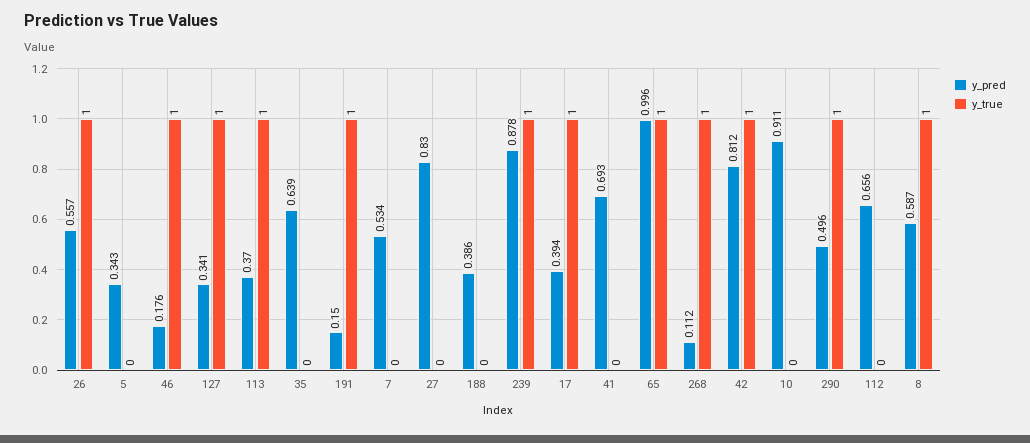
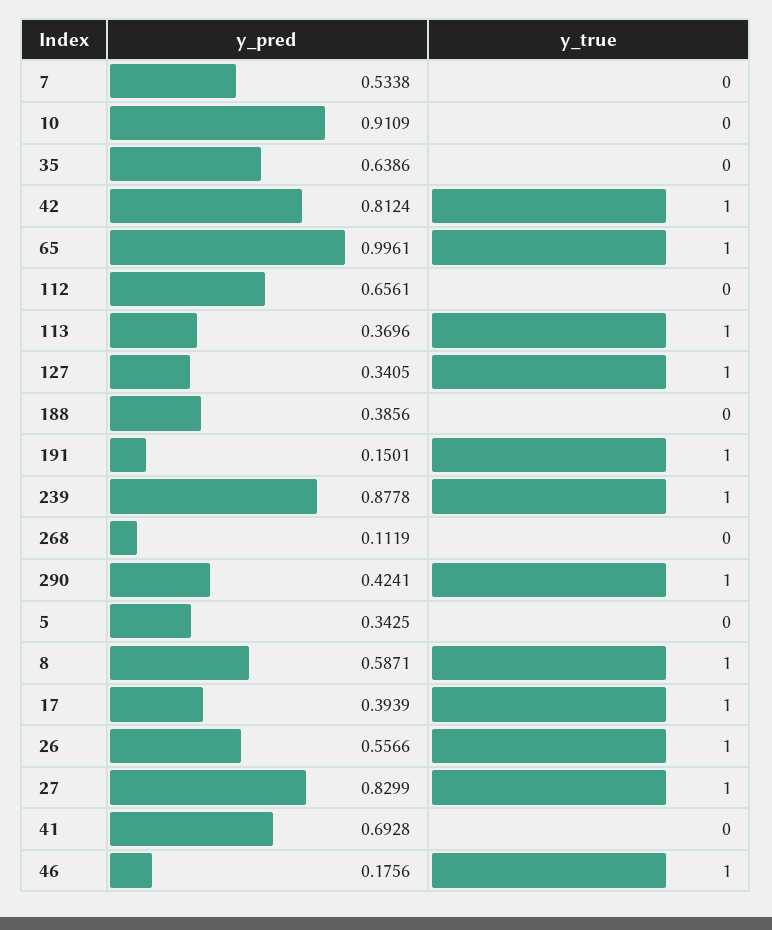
y_true, 27: 0 -> 1
y_true, 268: 1 -> 0
y_pred, 290: 0.496 -> 0.4241

